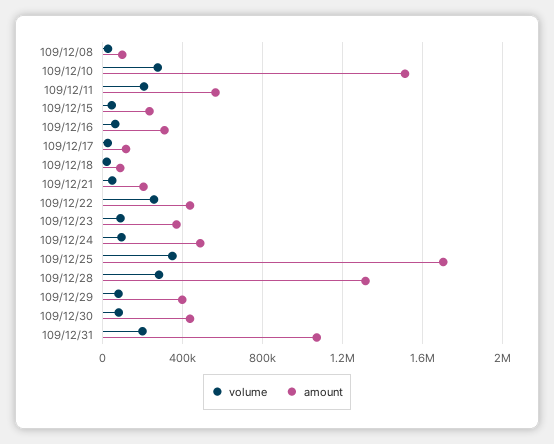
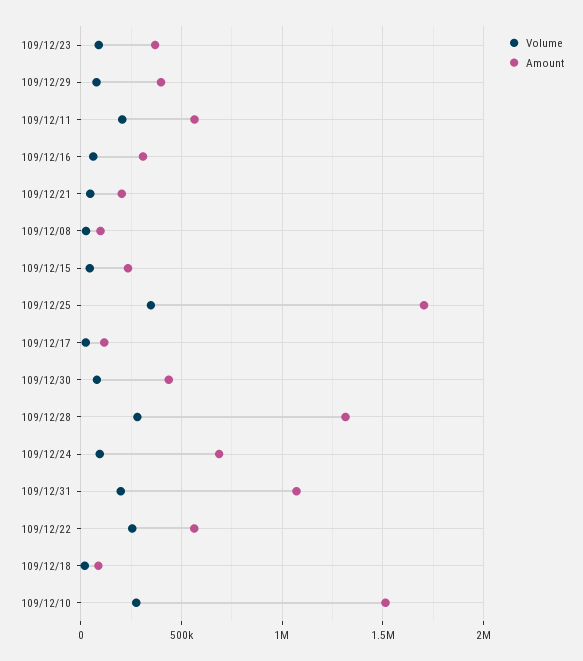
amount, 109/12/22: 450000 -> 550000
amount, 109/12/24: 500000 -> 700000

